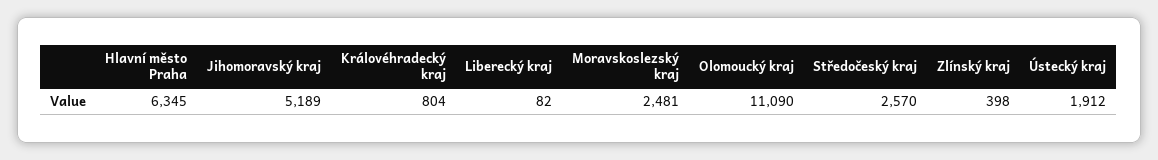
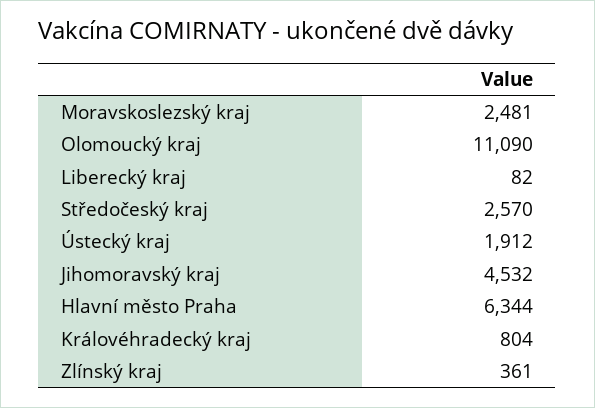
Hlavní město Praha: 6345 -> 6344
Jihomoravský kraj: 5189 -> 4532
Zlínský kraj: 398 -> 361

